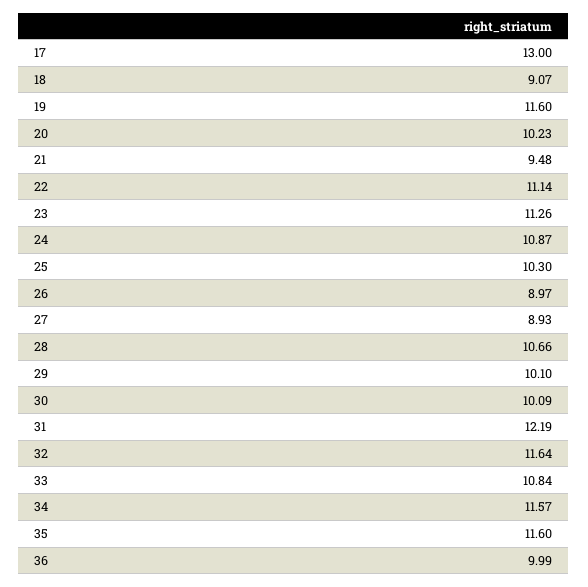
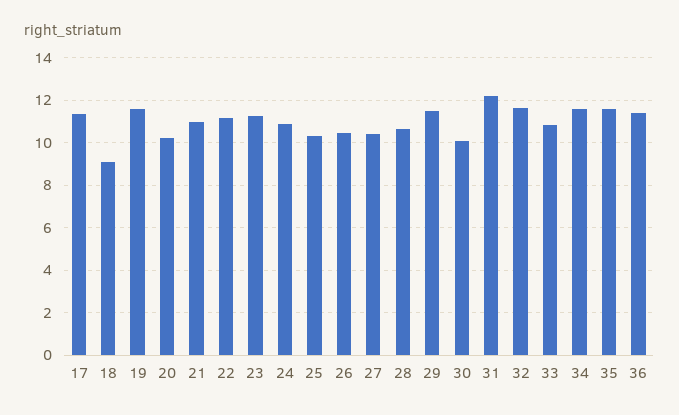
17: 13 -> 11.5
21: 9.48 -> 11
26: 8.97 -> 10.5
27: 8.93 -> 10.5
29: 10.1 -> 11.5
36: 9.99 -> 11.5

